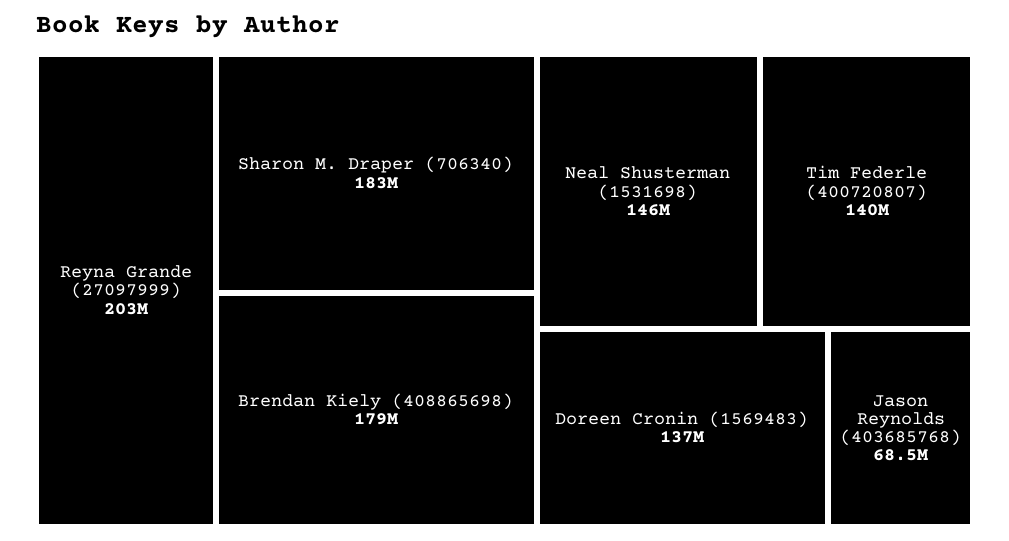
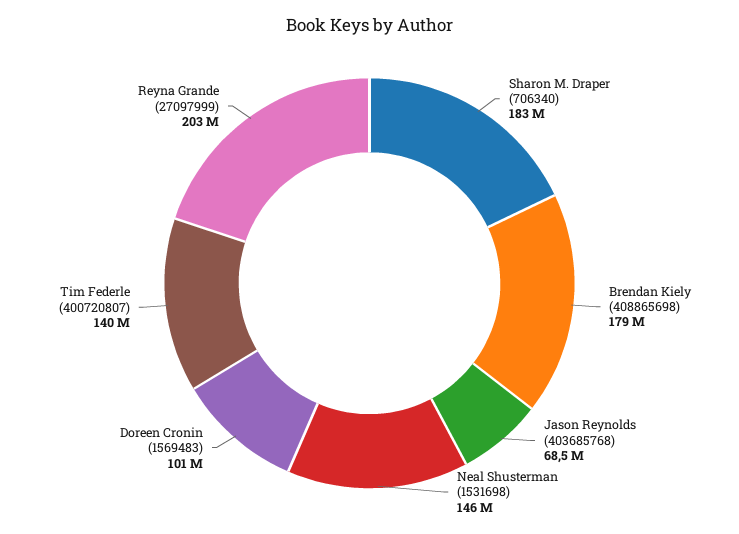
Doreen Cronin (1569483): 137000000 -> 101000000

